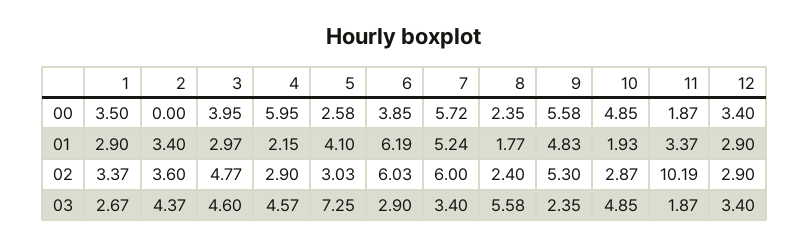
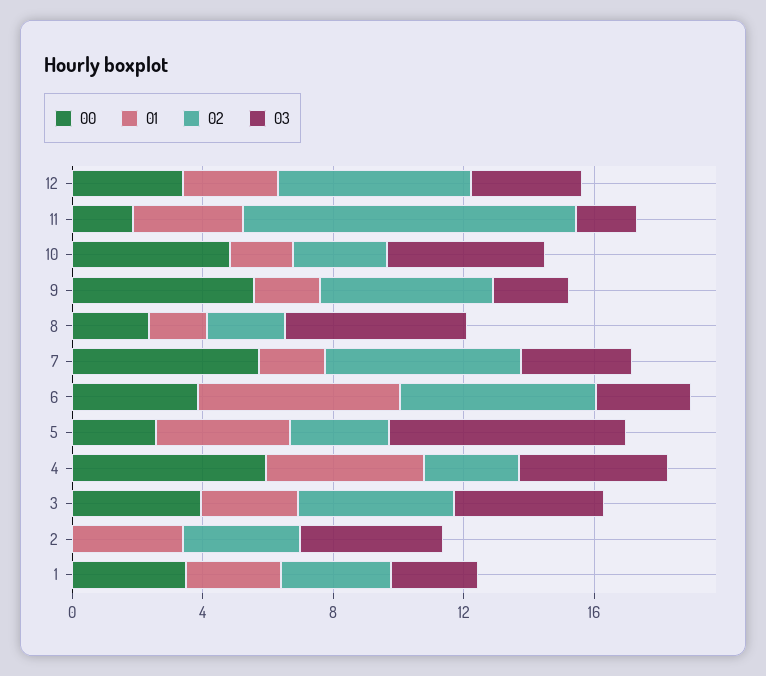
01, 4: 2.15 -> 5
01, 7: 5.24 -> 2
01, 9: 4.83 -> 2
02, 12: 2.9 -> 6

